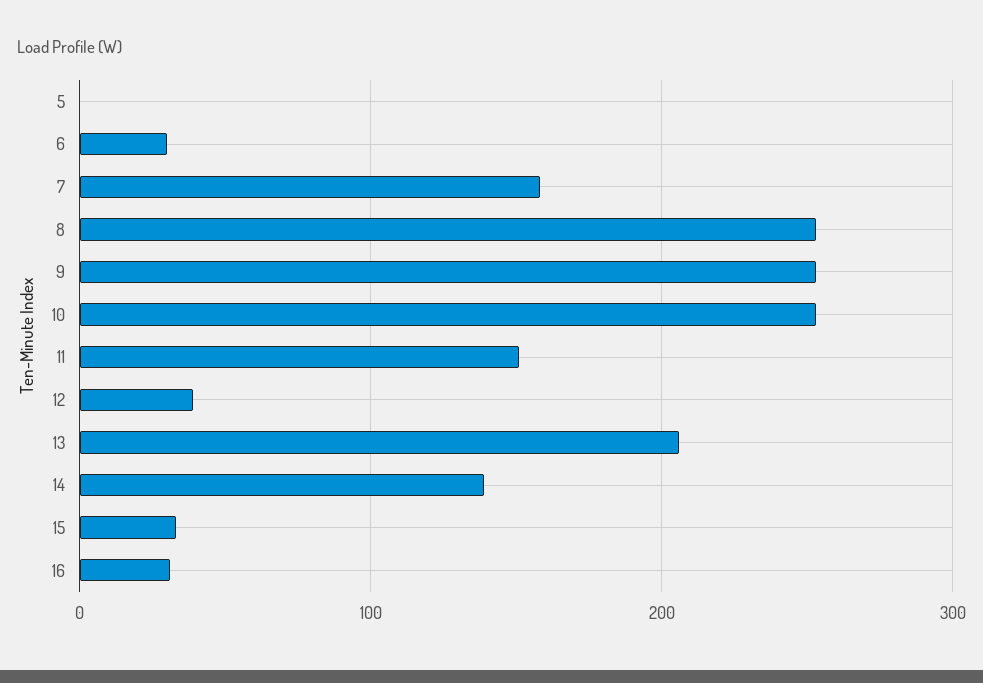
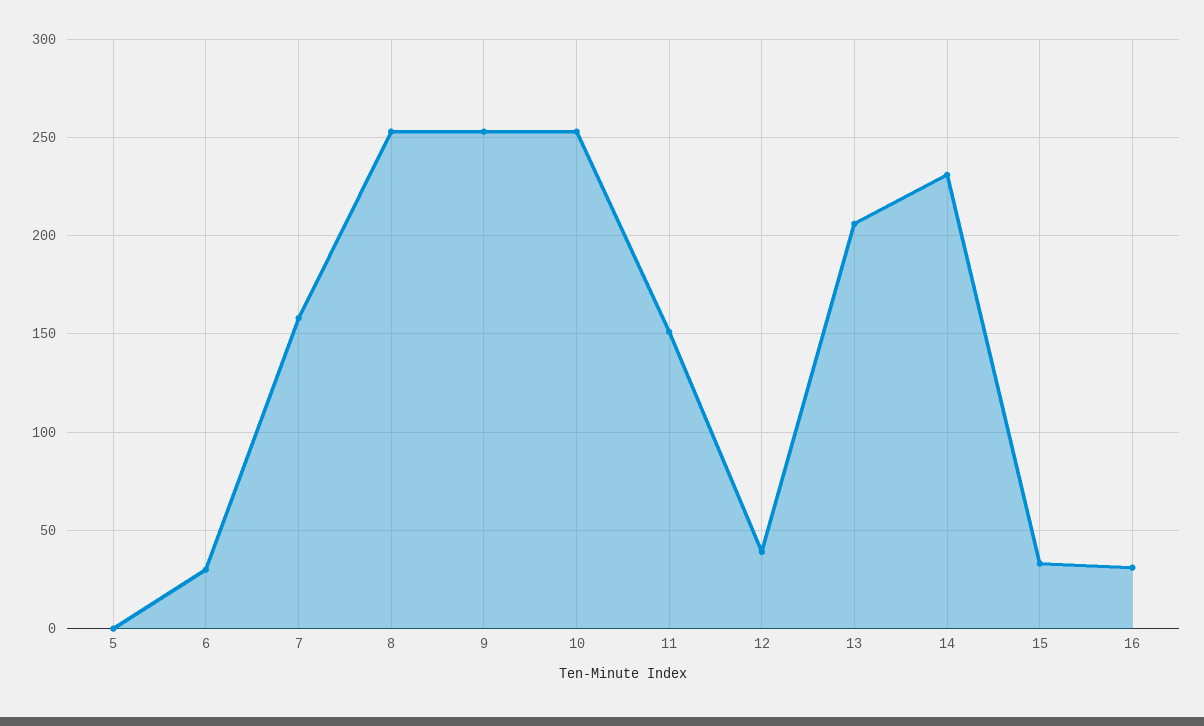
14: 140 -> 230

